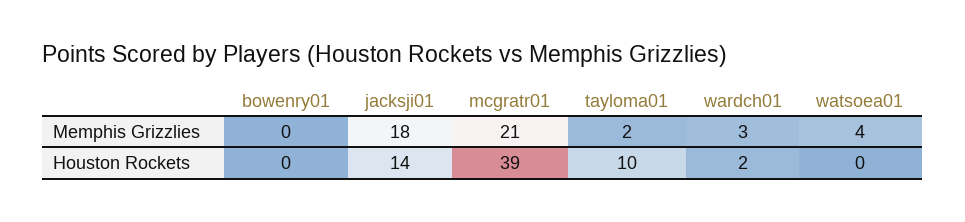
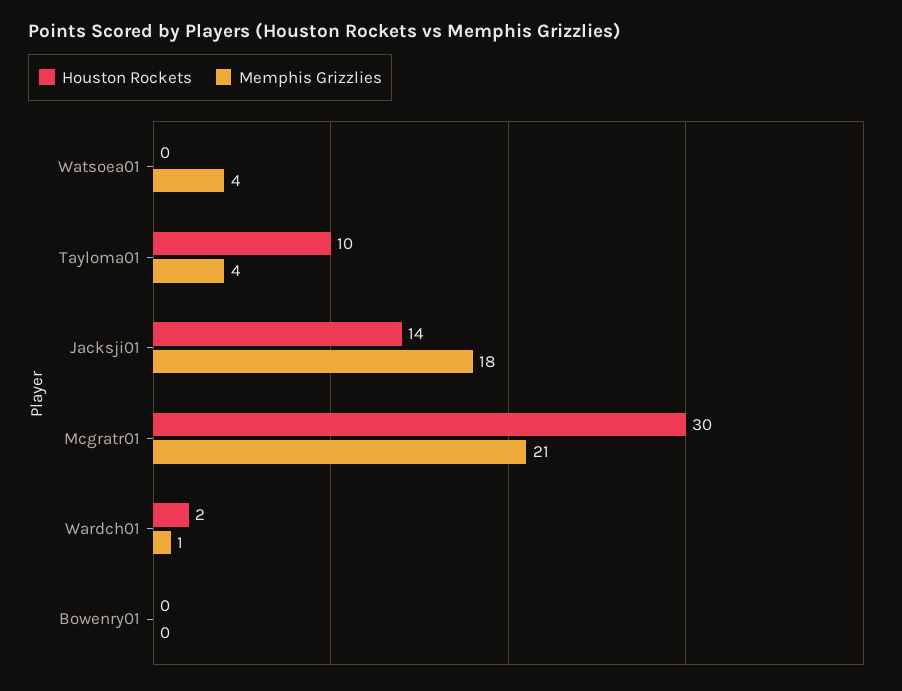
Memphis Grizzlies, tayloma01: 2 -> 4
Memphis Grizzlies, wardch01: 3 -> 1
Houston Rockets, mcgratr01: 39 -> 30

